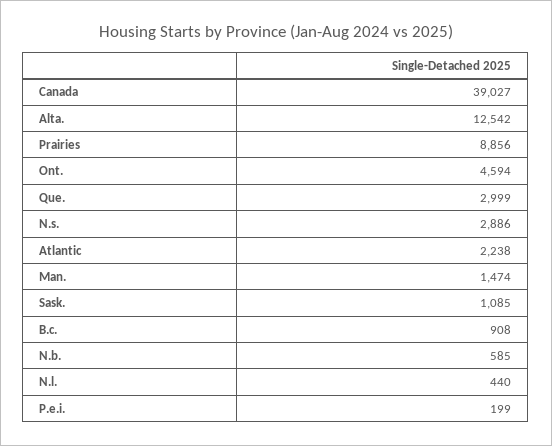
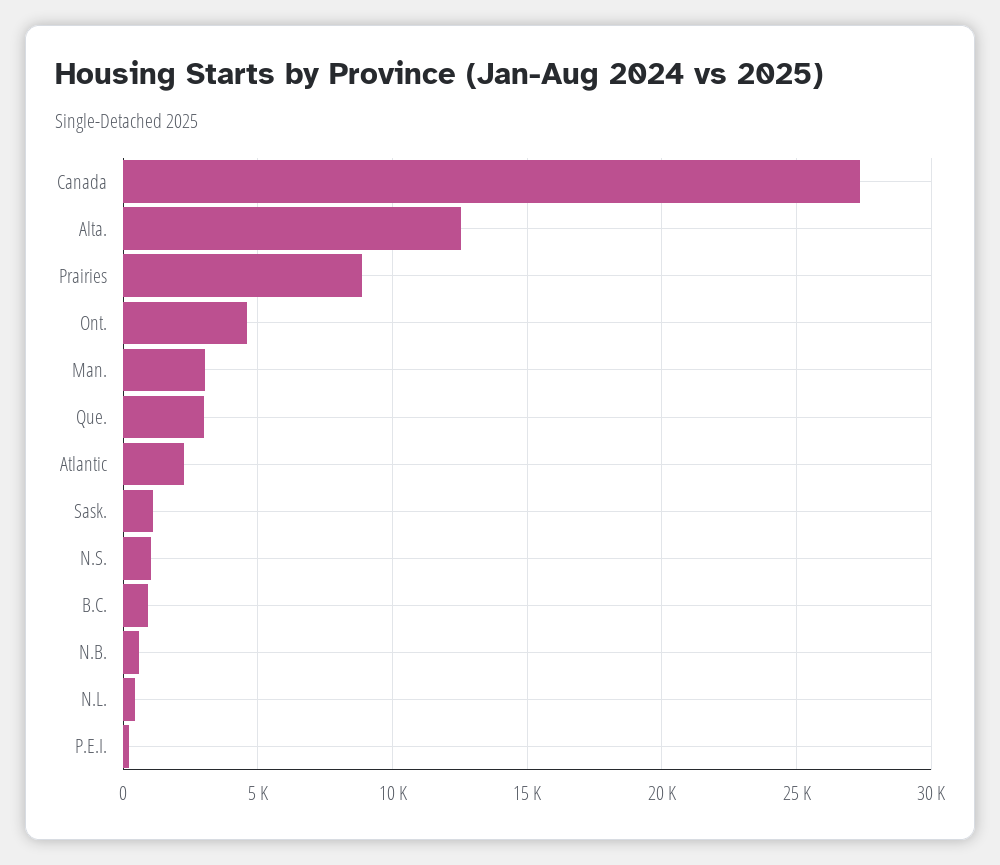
Canada: 39027 -> 27500
N.s.: 2886 -> 1000
Man.: 1474 -> 3000

